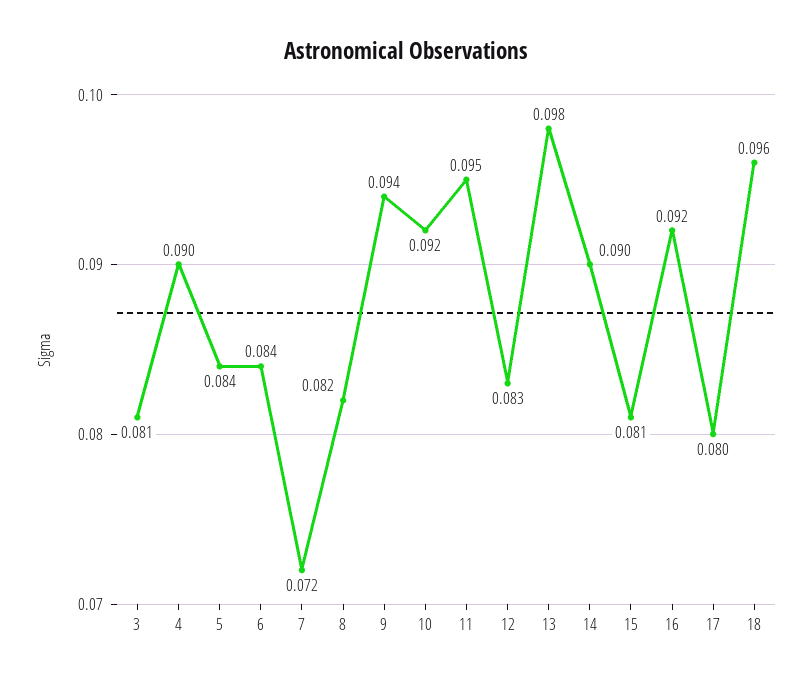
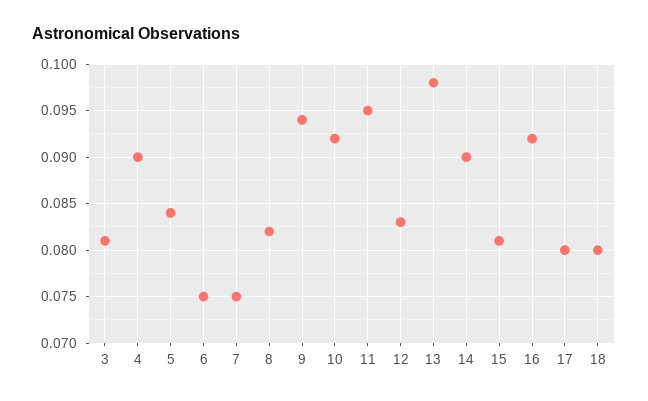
6: 0.084 -> 0.075
7: 0.072 -> 0.075
18: 0.096 -> 0.08

